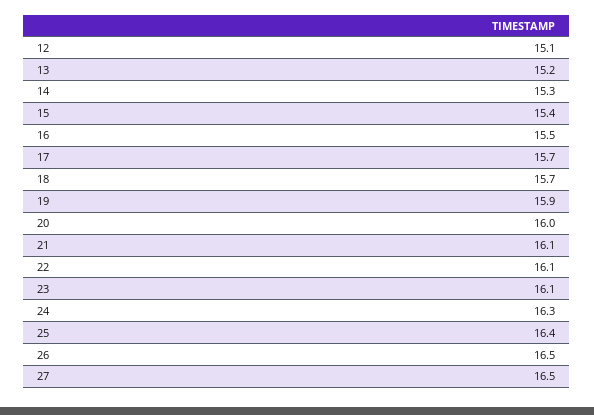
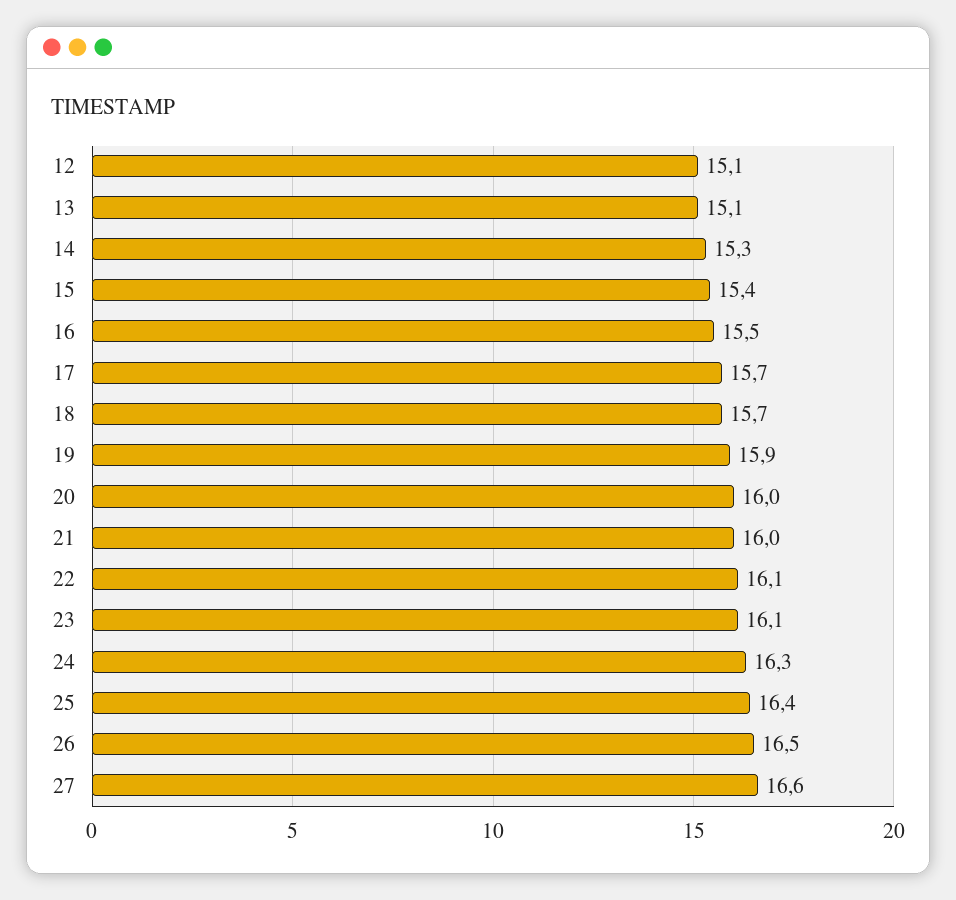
13: 15.2 -> 15.1
21: 16.1 -> 16
27: 16.5 -> 16.6

